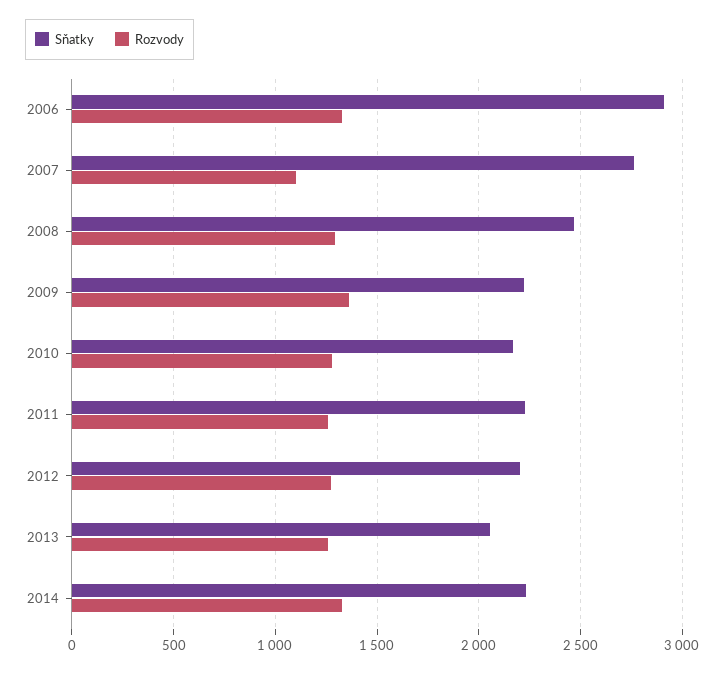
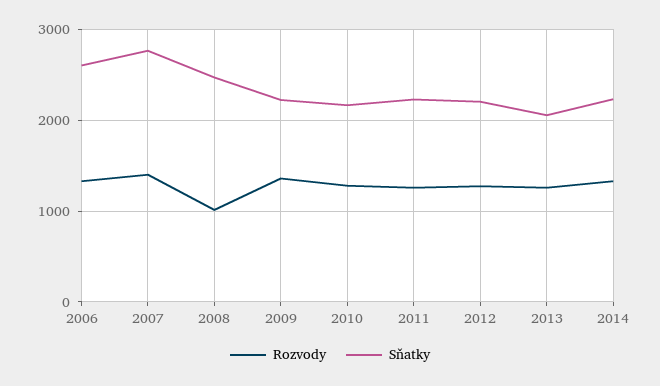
Sňatky, 2006: 2900 -> 2600
Rozvody, 2007: 1100 -> 1400
Rozvody, 2008: 1300 -> 1000

